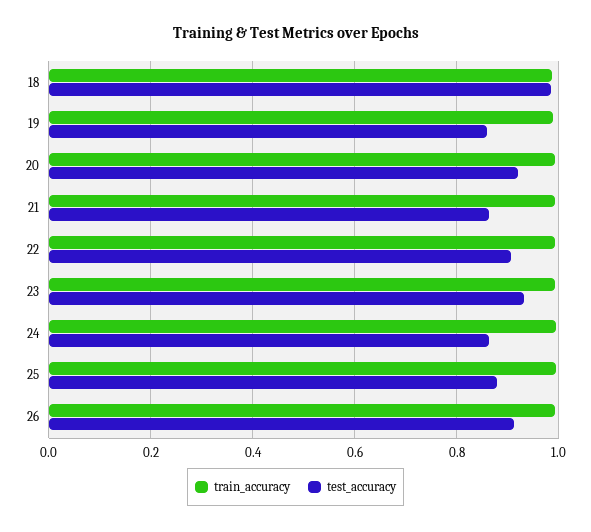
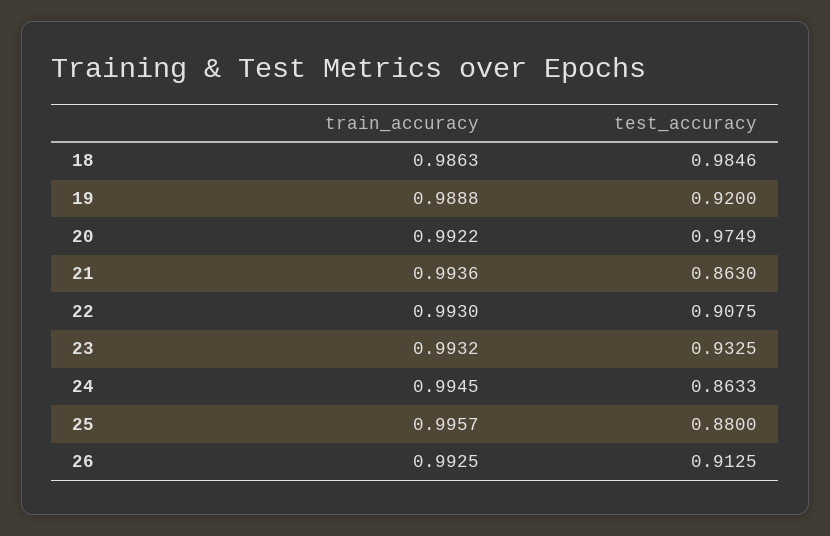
test_accuracy, 19: 0.86 -> 0.92
test_accuracy, 20: 0.92 -> 0.9749

